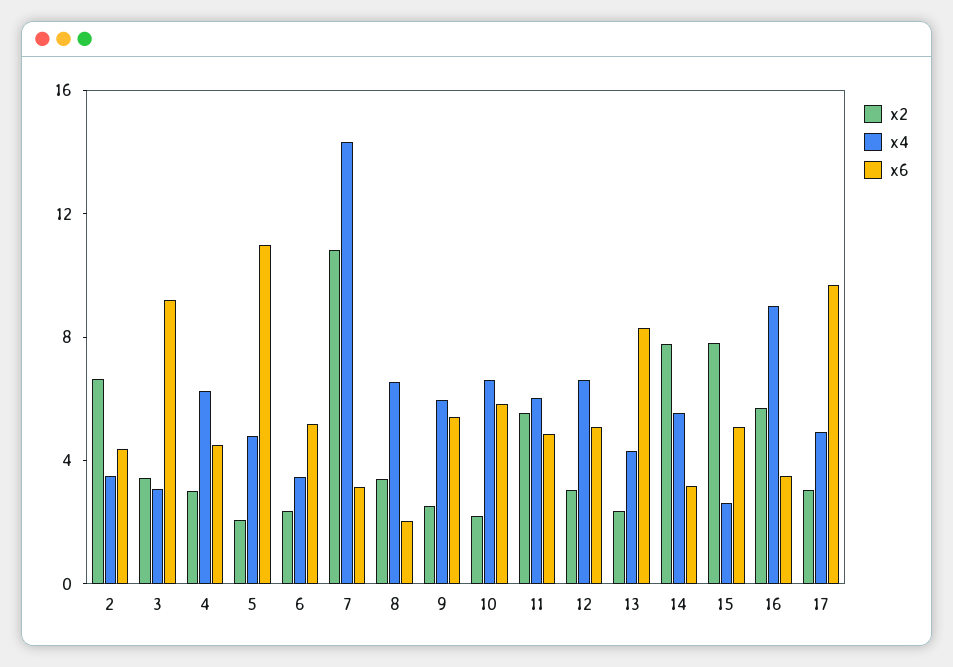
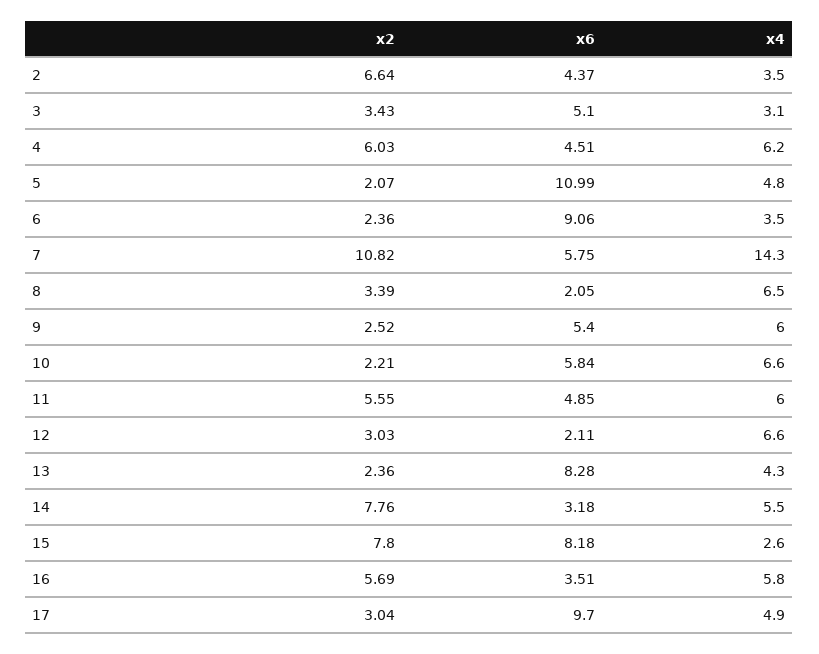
x6, 3: 9 -> 5.1
x2, 4: 3 -> 6.03
x6, 6: 5 -> 9.06
x6, 7: 3 -> 5.75
x6, 12: 5 -> 2.11
x6, 15: 5 -> 8.18
x4, 16: 9 -> 5.8

